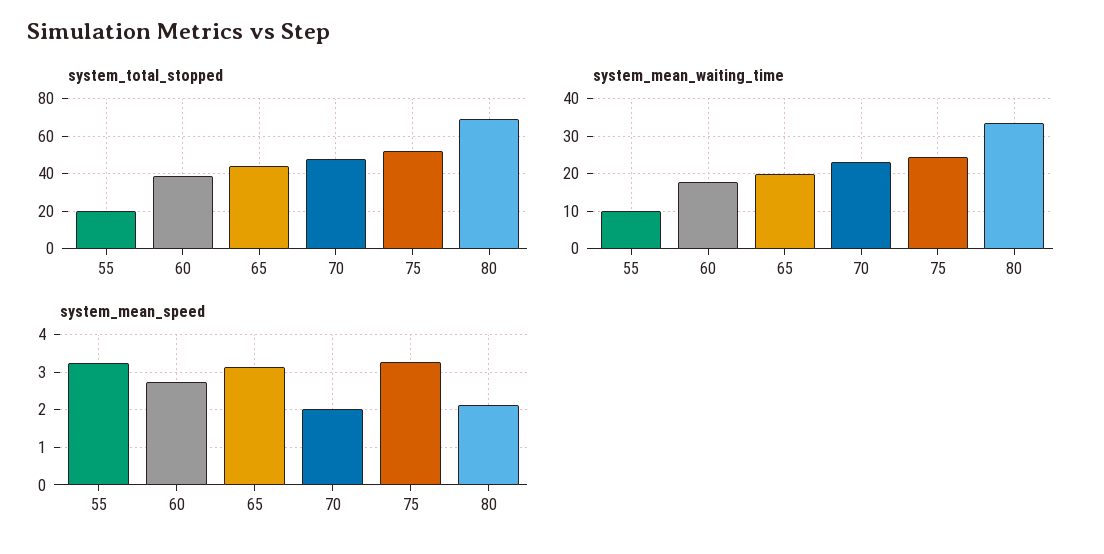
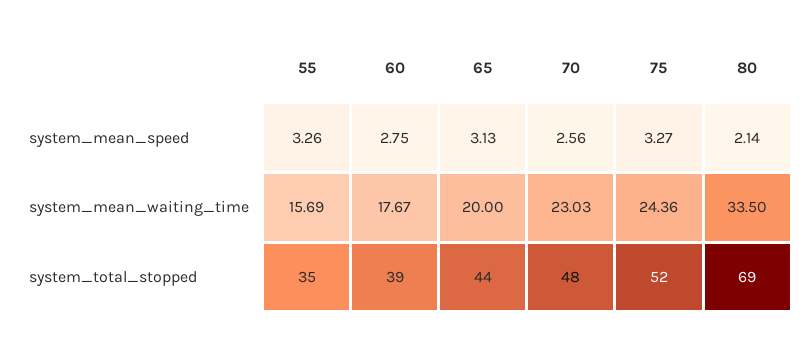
system_total_stopped, 55: 20 -> 35
system_mean_waiting_time, 55: 10 -> 15.69
system_mean_speed, 70: 2 -> 2.56

